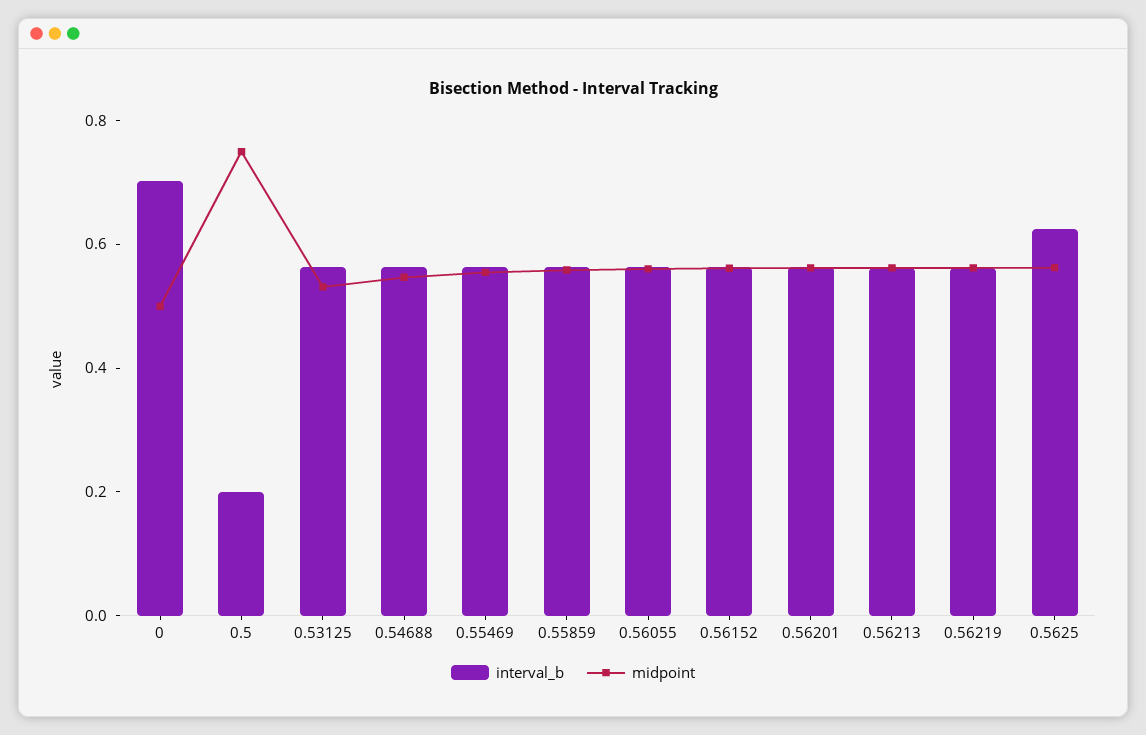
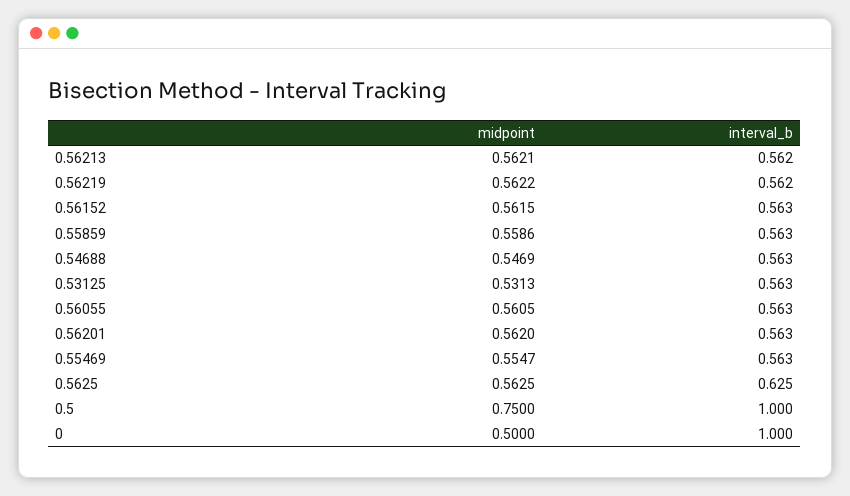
interval_b, 0: 0.7 -> 1
interval_b, 0.5: 0.2 -> 1

